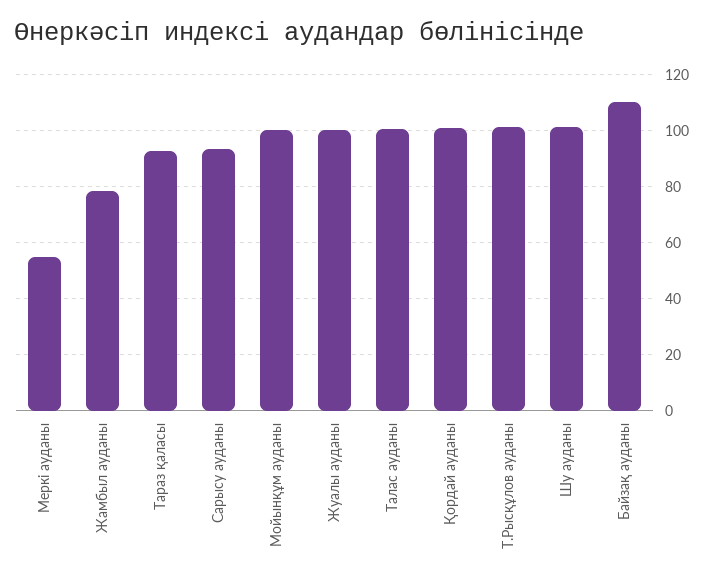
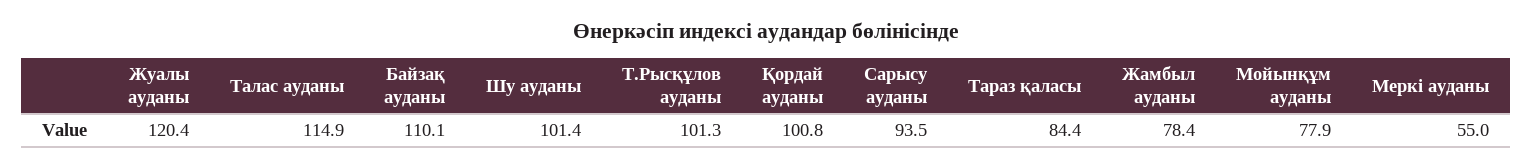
Тараз қаласы: 92.5 -> 84.4
Мойынқұм ауданы: 100 -> 77.9
Жуалы ауданы: 100 -> 120.4
Талас ауданы: 100 -> 114.9

